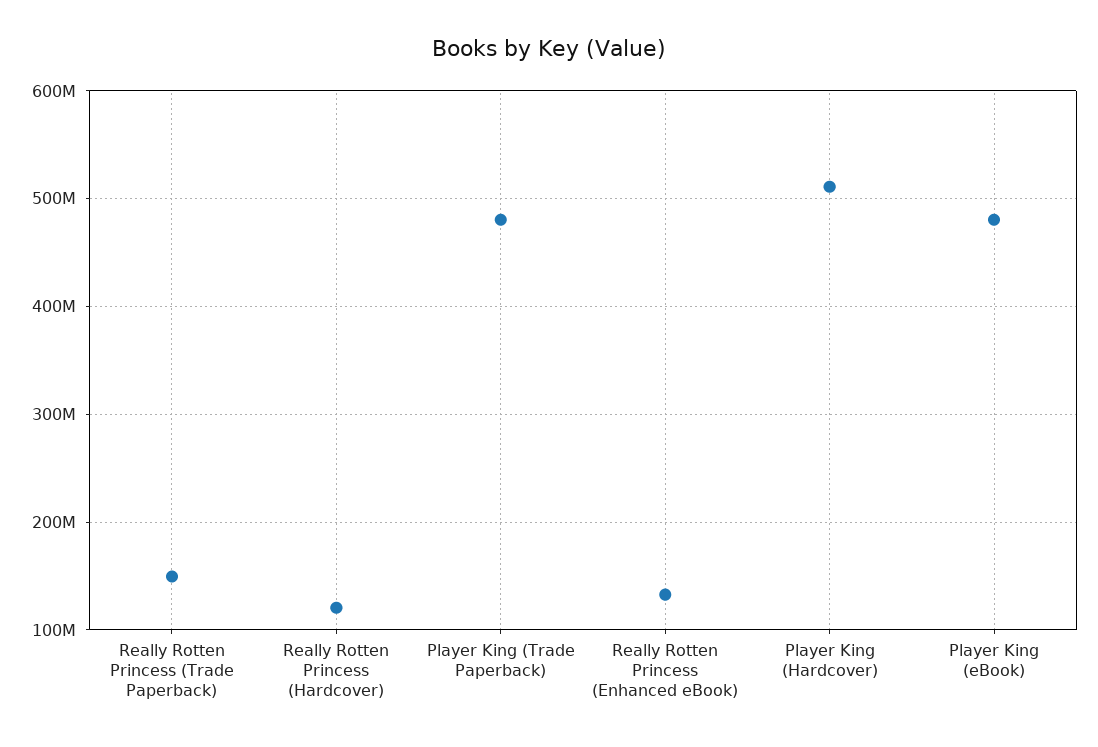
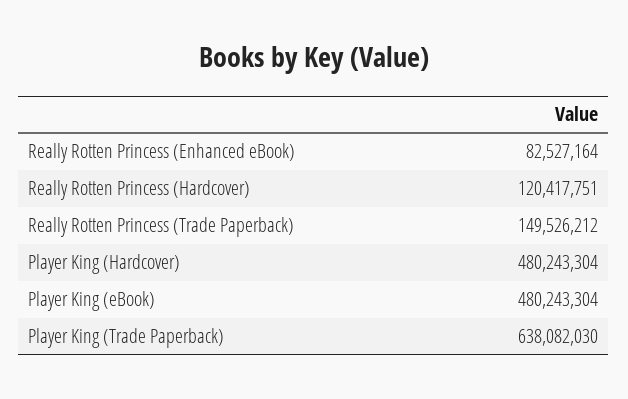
Player King (Trade Paperback): 480000000 -> 638082030
Really Rotten Princess (Enhanced eBook): 130000000 -> 82527164
Player King (Hardcover): 510000000 -> 480243304

